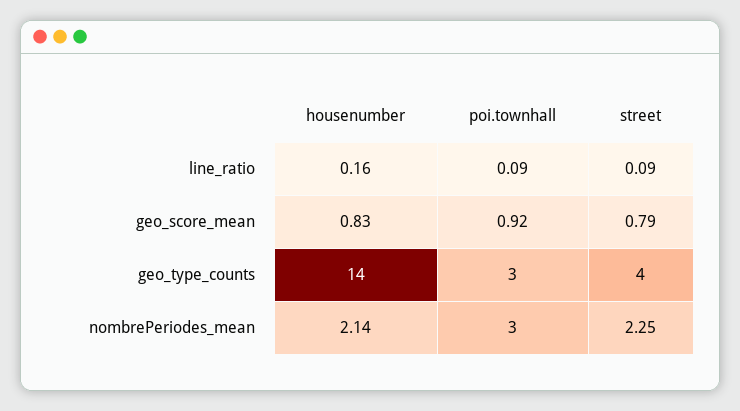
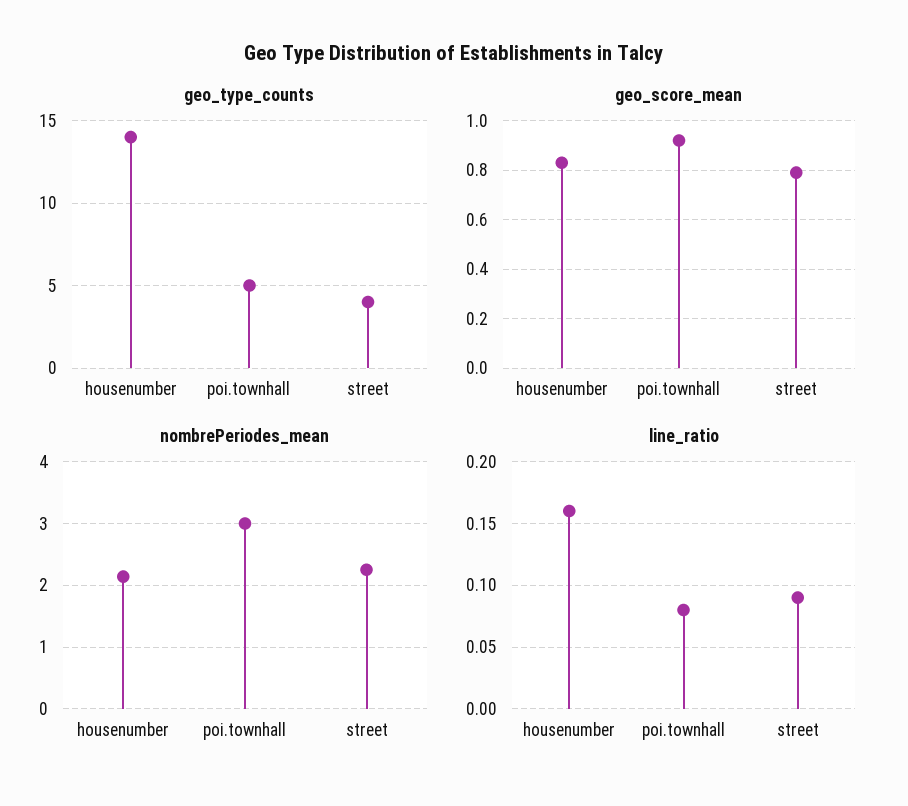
line_ratio, poi.townhall: 0.09 -> 0.08
geo_type_counts, poi.townhall: 3 -> 5

